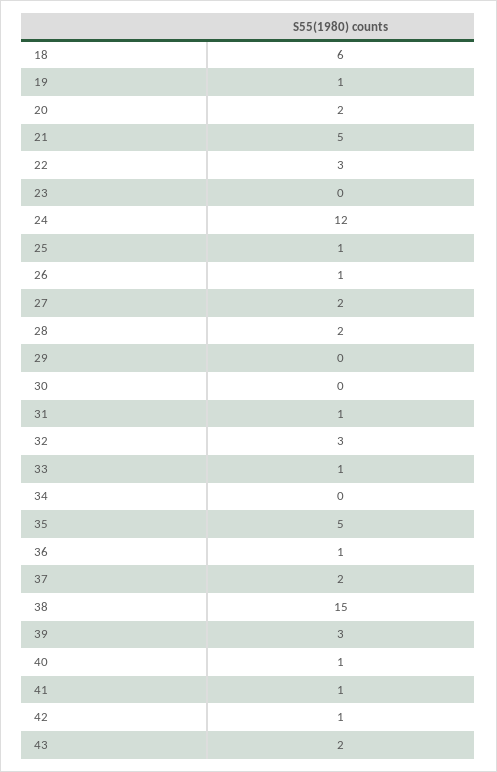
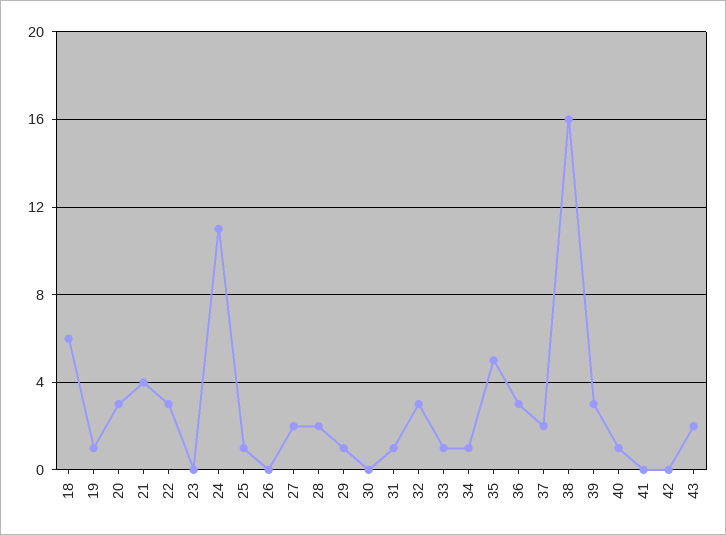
20: 2 -> 3
21: 5 -> 4
24: 12 -> 11
26: 1 -> 0
29: 0 -> 1
34: 0 -> 1
36: 1 -> 3
38: 15 -> 16
41: 1 -> 0
42: 1 -> 0

